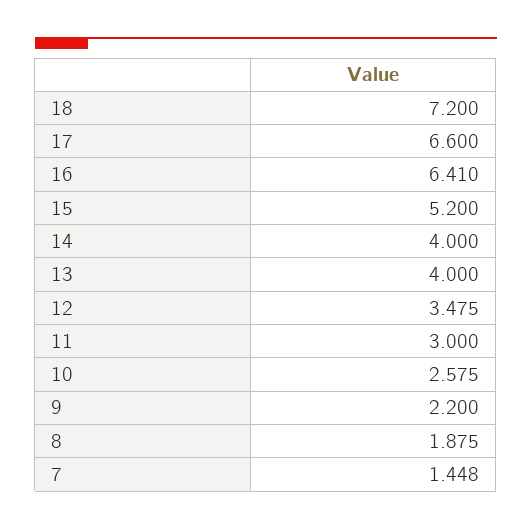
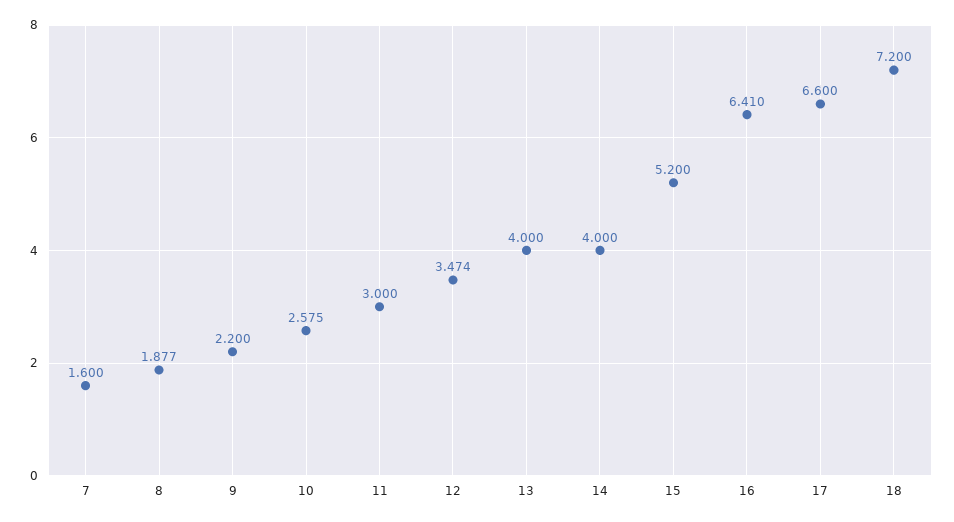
12: 3.475 -> 3.474
8: 1.875 -> 1.877
7: 1.448 -> 1.6

